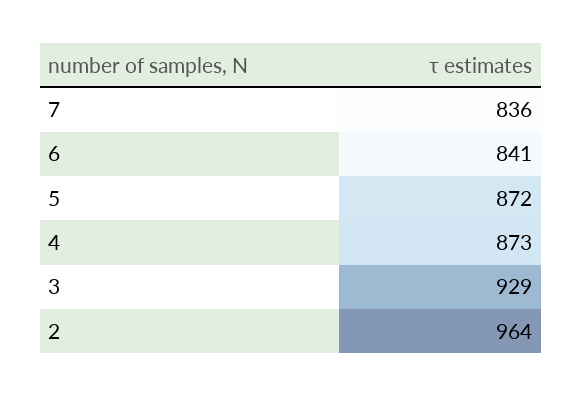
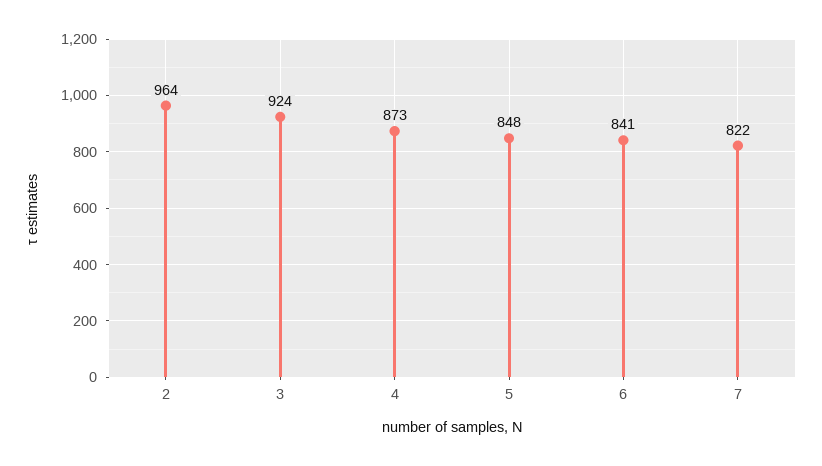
7: 836 -> 822
5: 872 -> 848
3: 929 -> 924

